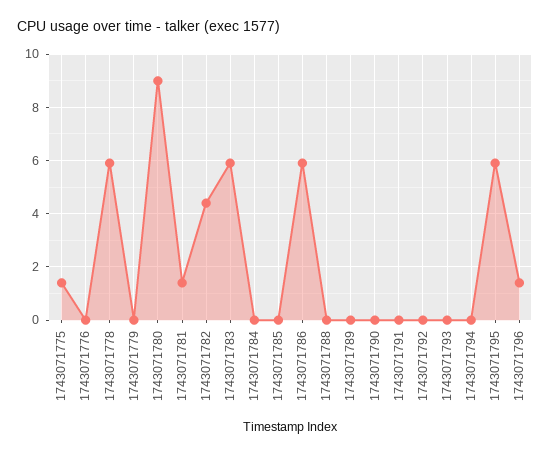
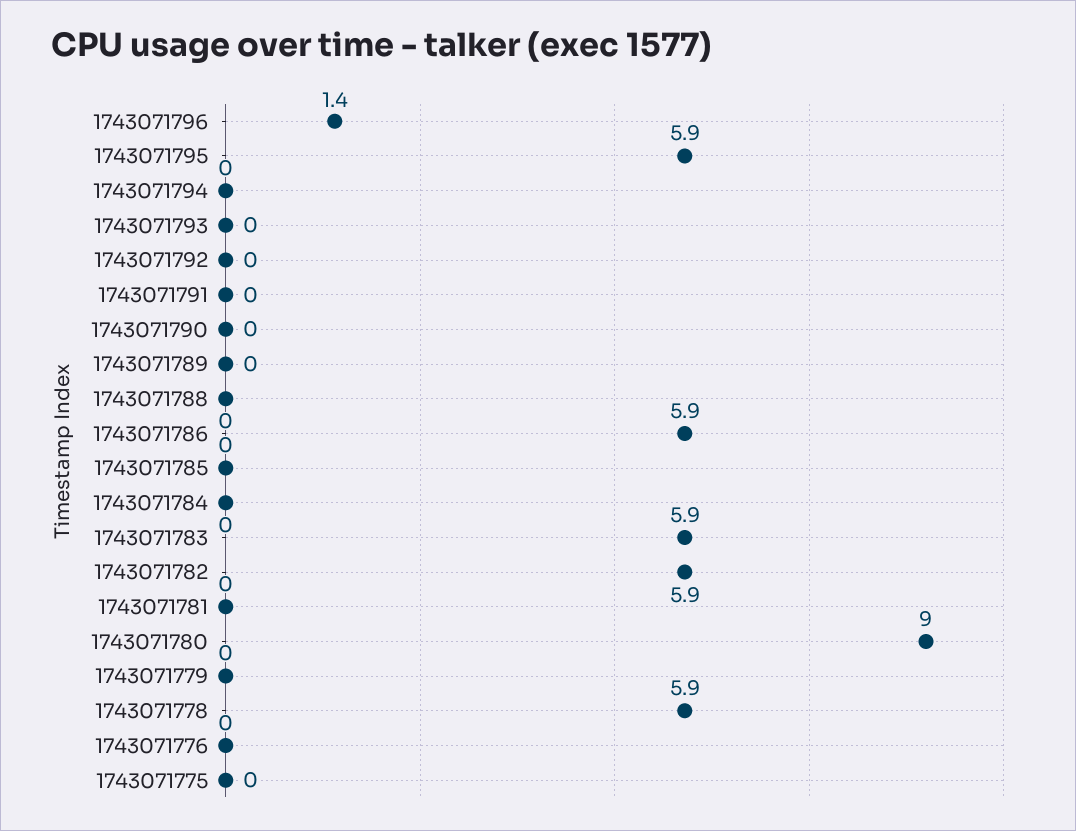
1743071775: 1.5 -> 0
1743071781: 1.5 -> 0
1743071782: 4.5 -> 5.9

